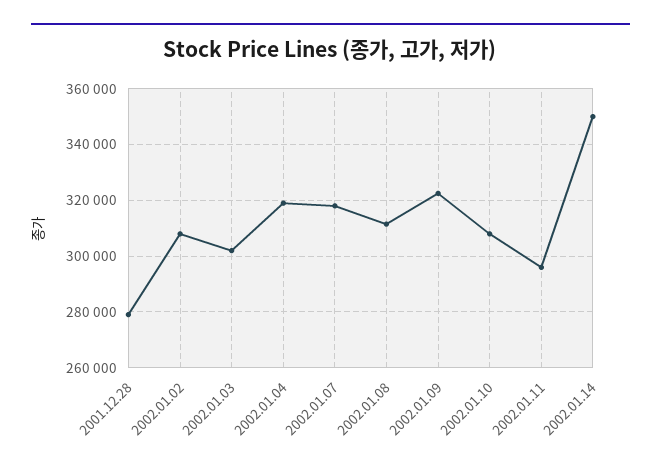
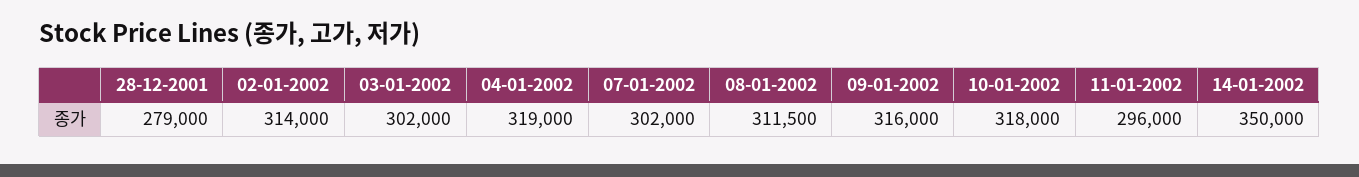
2002.01.02: 307500 -> 314000
2002.01.07: 317500 -> 302000
2002.01.09: 322500 -> 316000
2002.01.10: 307500 -> 318000

